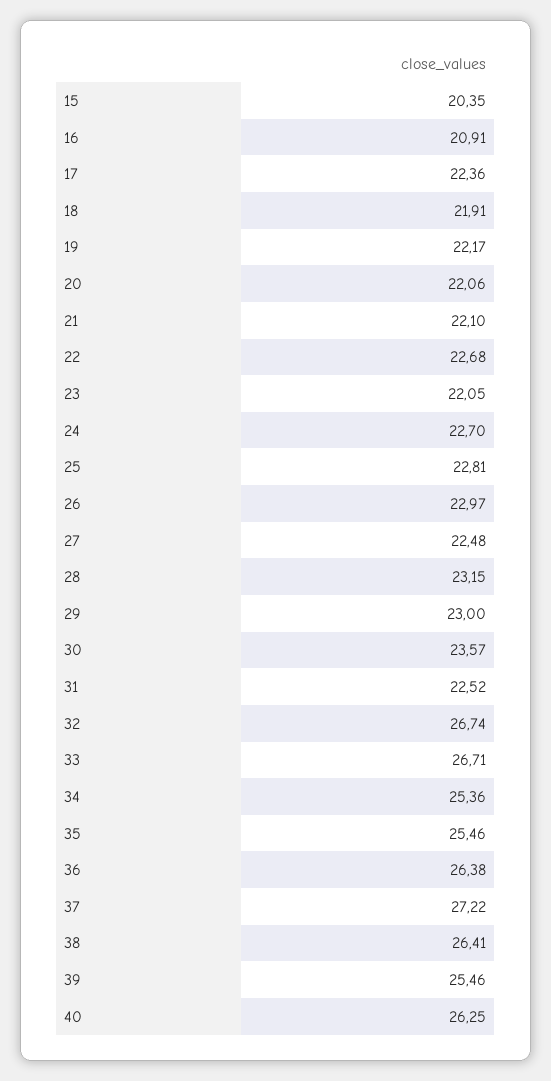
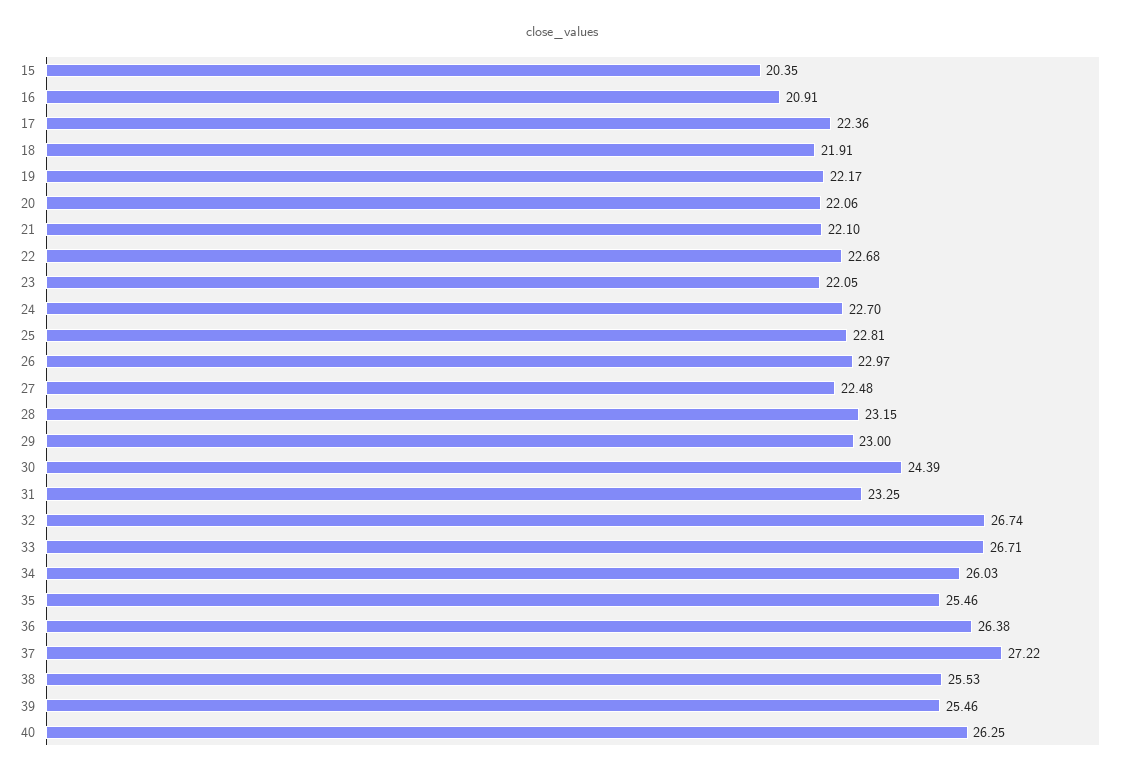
30: 23.57 -> 24.39
31: 22.52 -> 23.25
34: 25.36 -> 26.03
38: 26.41 -> 25.53

